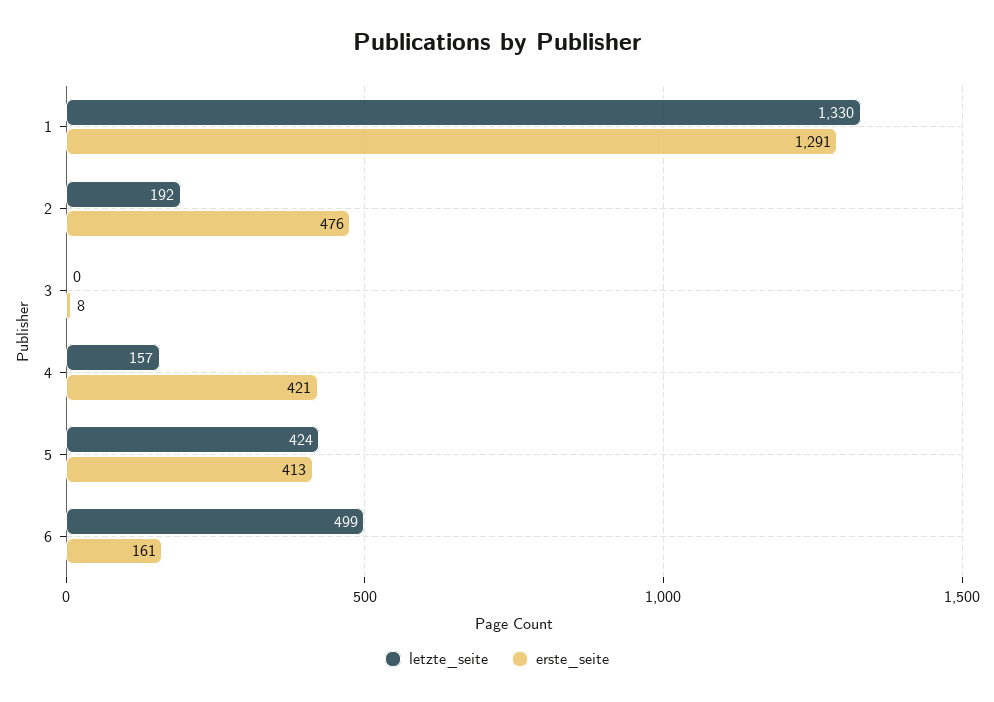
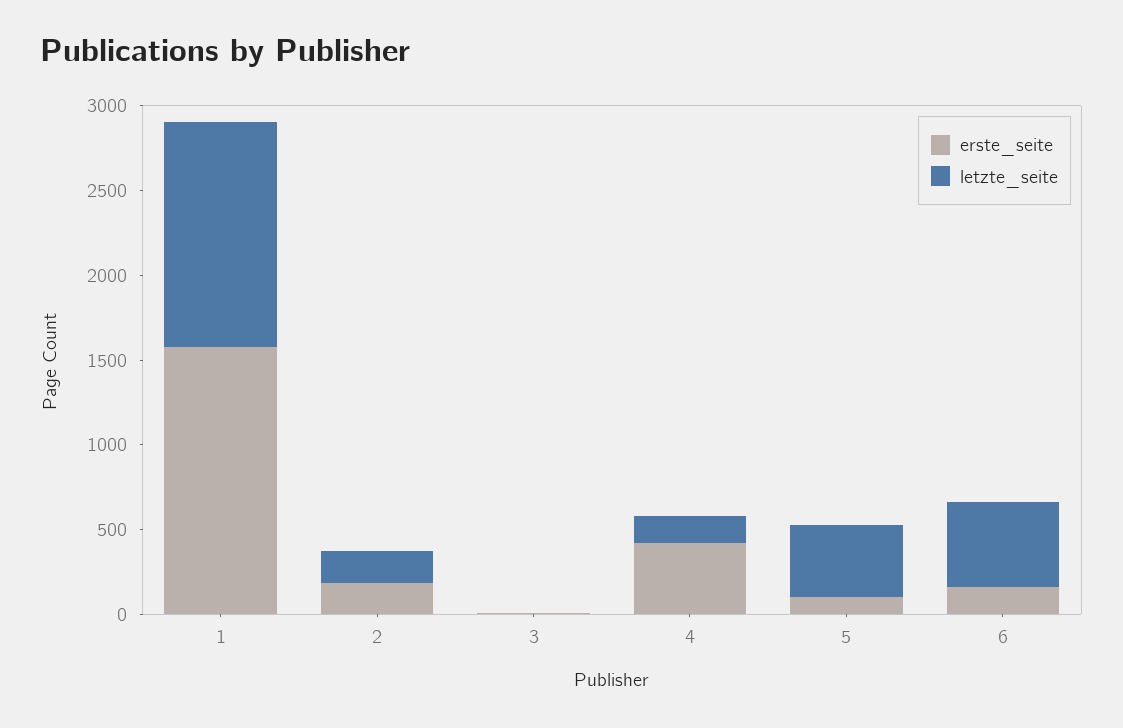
erste_seite, 1: 1291 -> 1600
erste_seite, 2: 476 -> 200
erste_seite, 5: 413 -> 100

